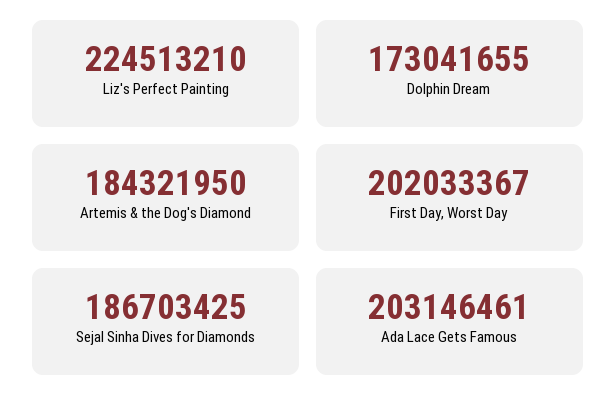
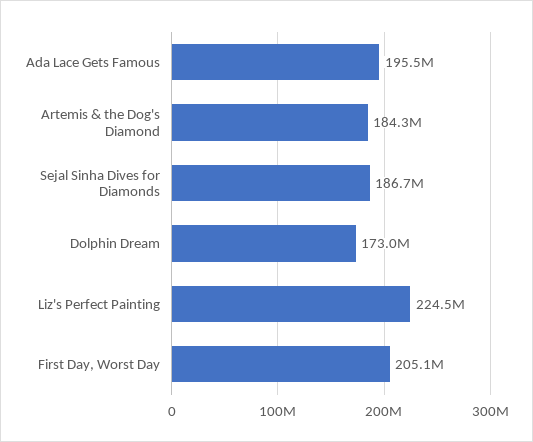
First Day, Worst Day: 202033367 -> 205100000
Ada Lace Gets Famous: 203146461 -> 195500000

